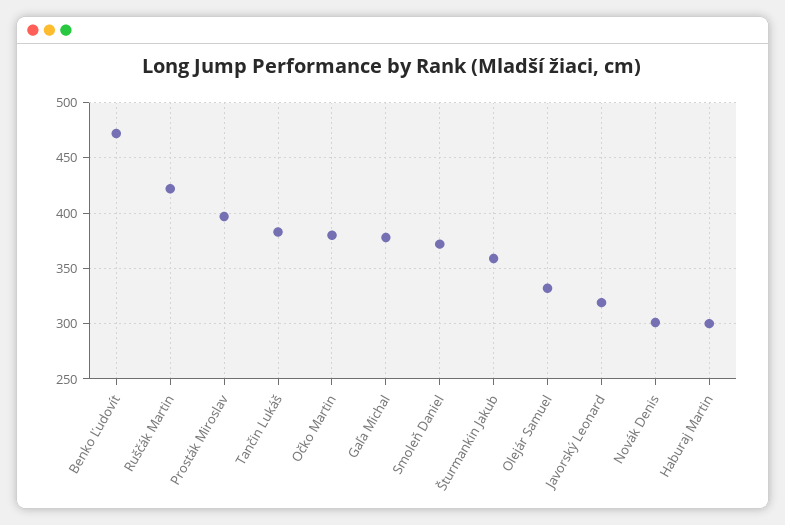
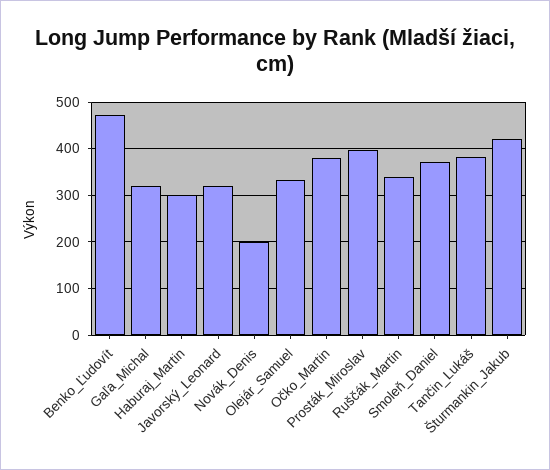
Ruščák Martin: 420 -> 340
Gaľa Michal: 380 -> 320
Šturmankin Jakub: 360 -> 420
Novák Denis: 300 -> 200

